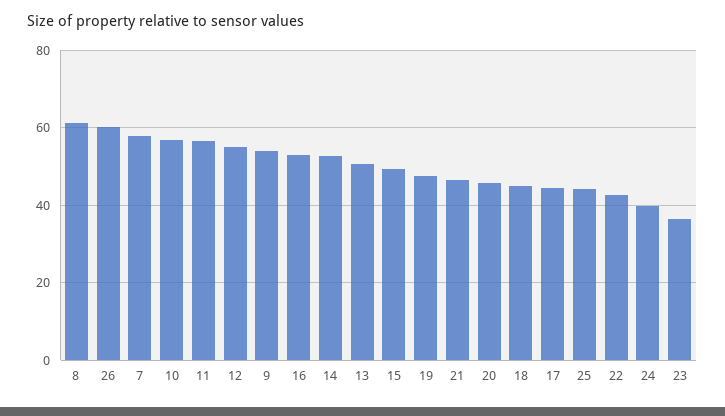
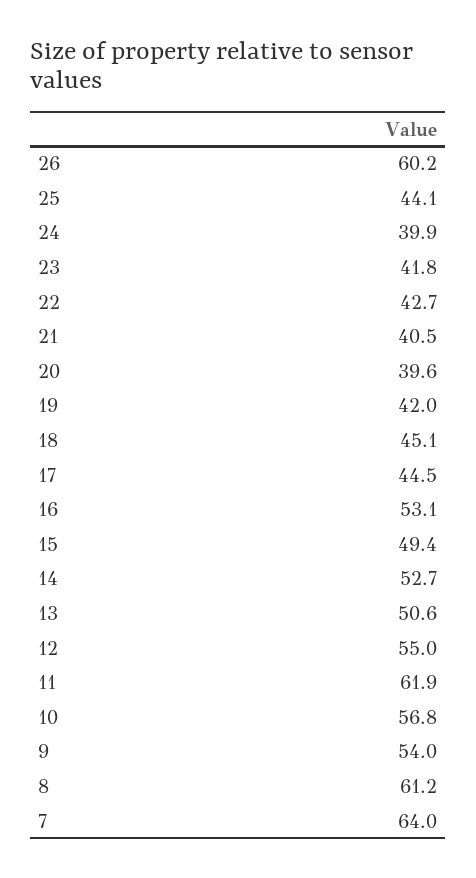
7: 58 -> 64
11: 56 -> 61.9
19: 48 -> 42
21: 46 -> 40.5
20: 46 -> 39.6
23: 36 -> 41.8

